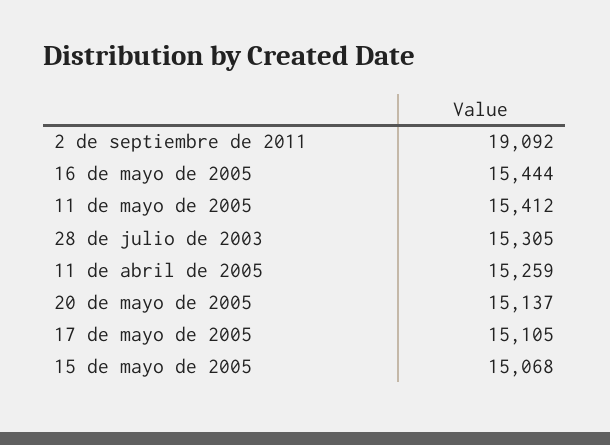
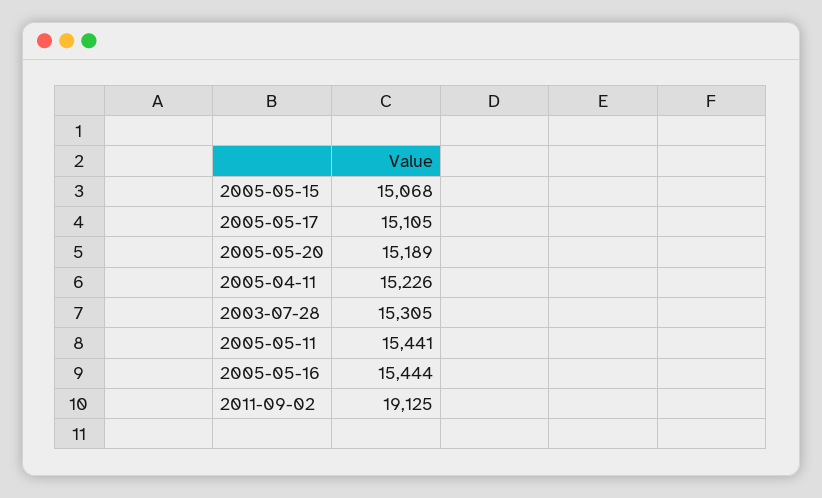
2 de septiembre de 2011: 19092 -> 19125
11 de mayo de 2005: 15412 -> 15441
11 de abril de 2005: 15259 -> 15226
20 de mayo de 2005: 15137 -> 15189

